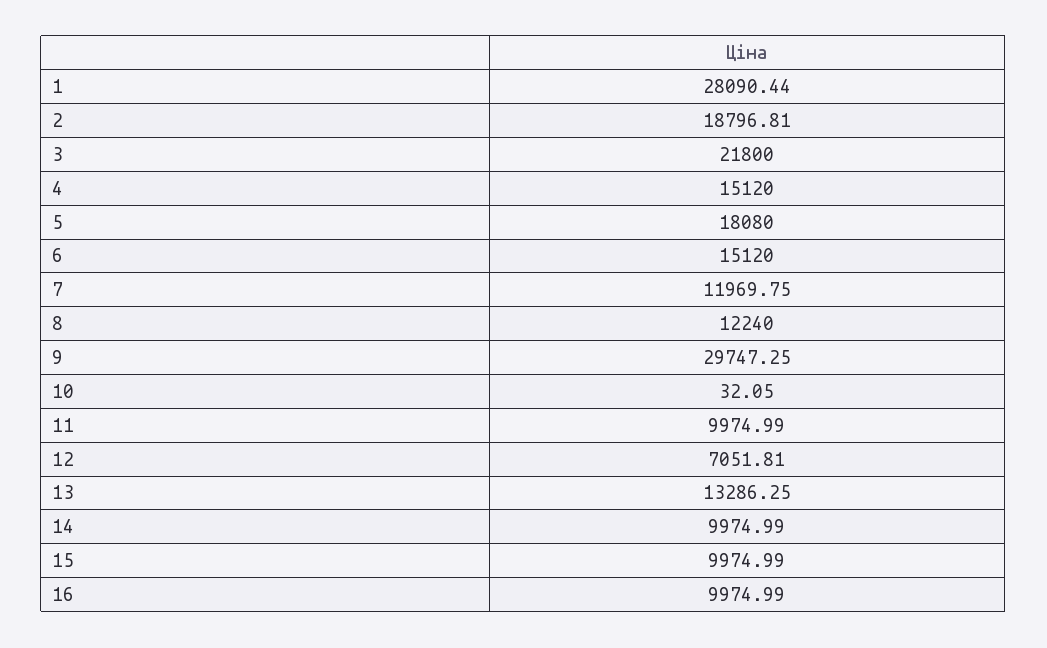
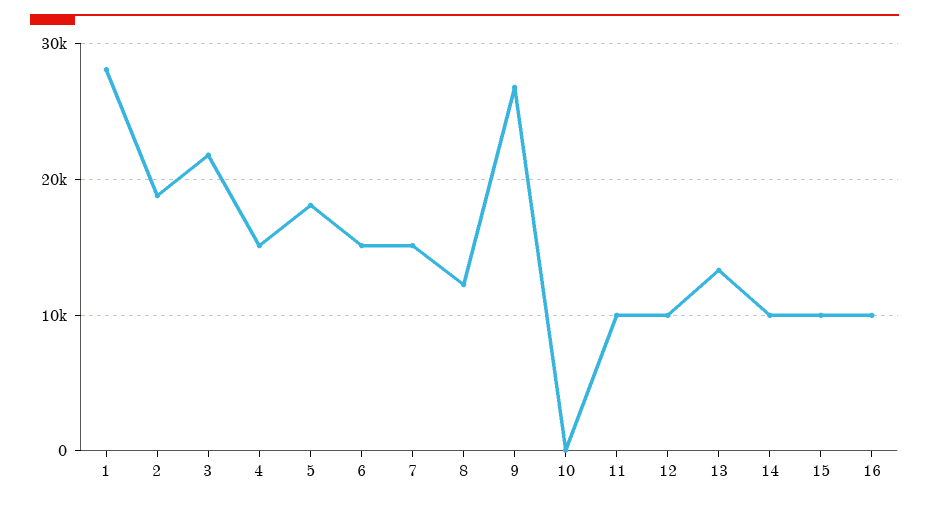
7: 11969.75 -> 15000
9: 29747.25 -> 27000
12: 7051.81 -> 10000

